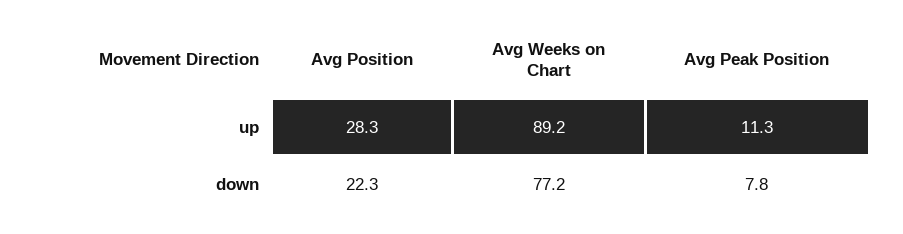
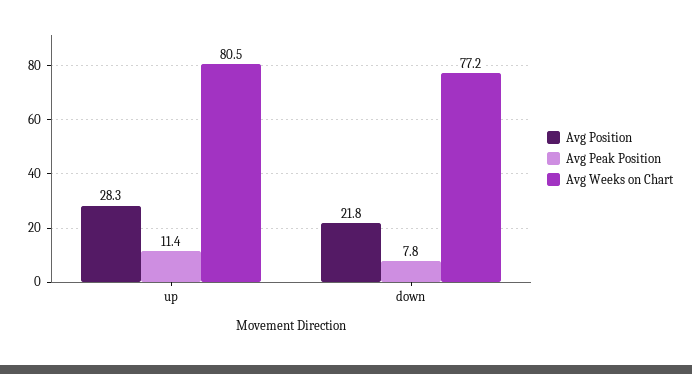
Avg Weeks on Chart, up: 89.2 -> 80.5
Avg Peak Position, up: 11.3 -> 11.4
Avg Position, down: 22.3 -> 21.8

